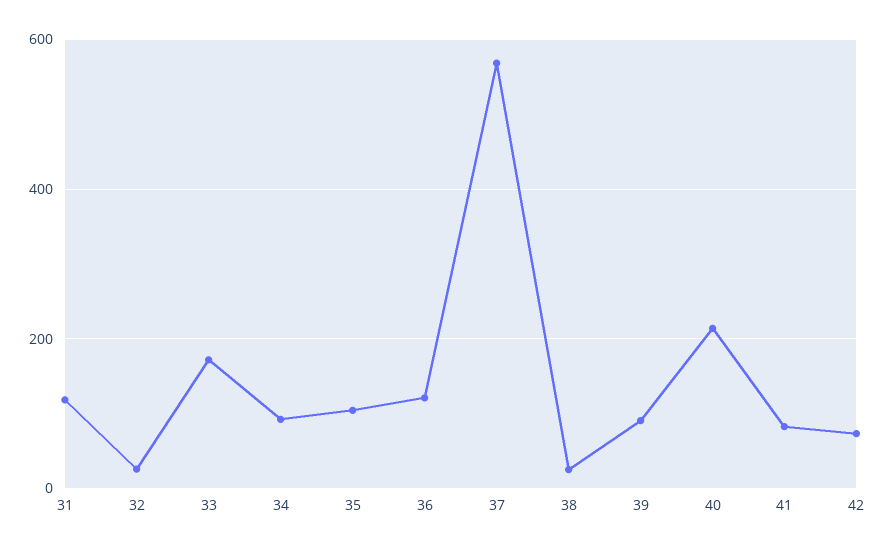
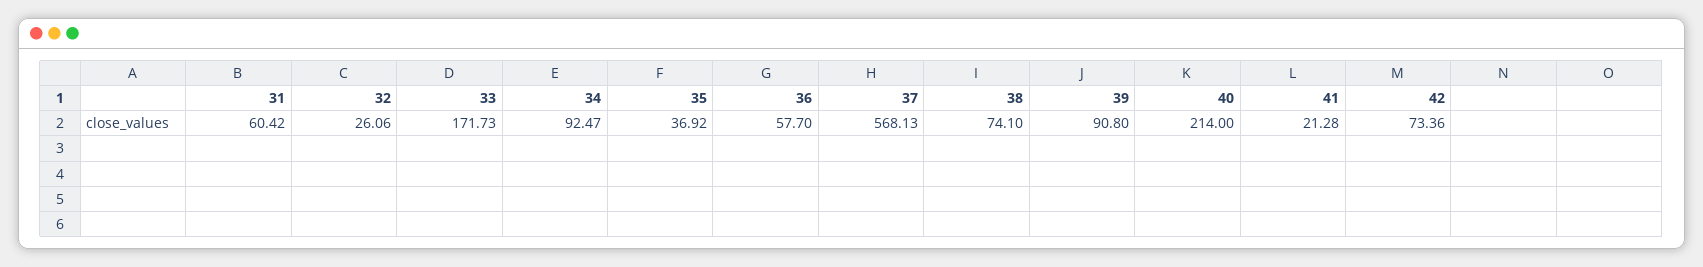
31: 120 -> 60.42
35: 100 -> 36.92
36: 120 -> 57.7
38: 20 -> 74.1
41: 80 -> 21.28

